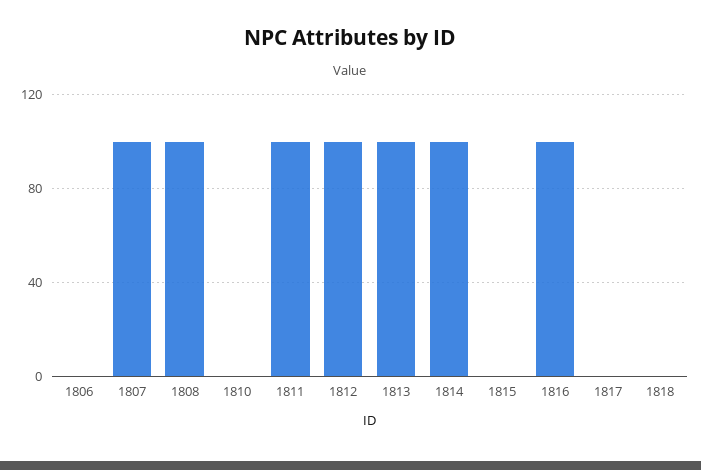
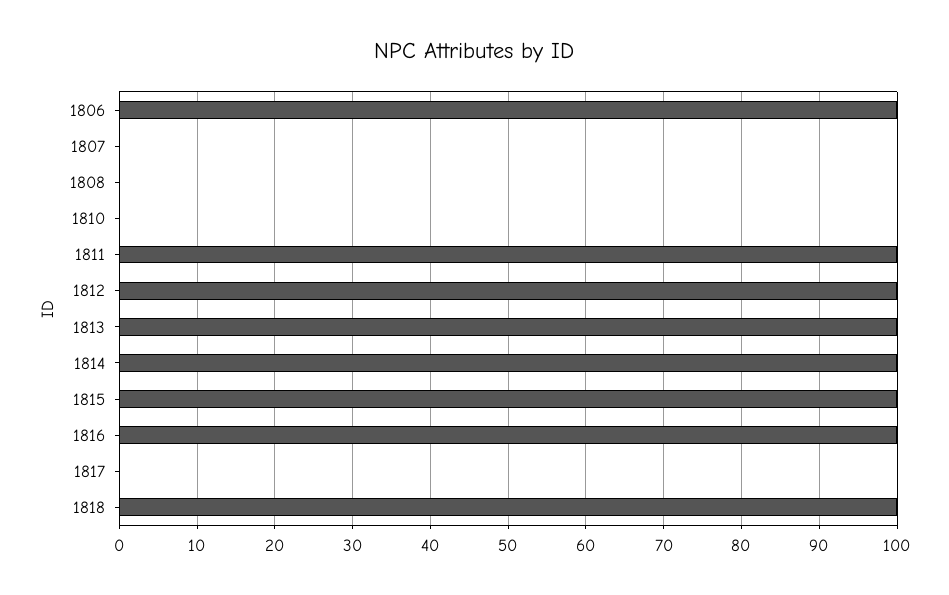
1806: 0 -> 100
1807: 100 -> 0
1808: 100 -> 0
1815: 0 -> 100
1818: 0 -> 100

